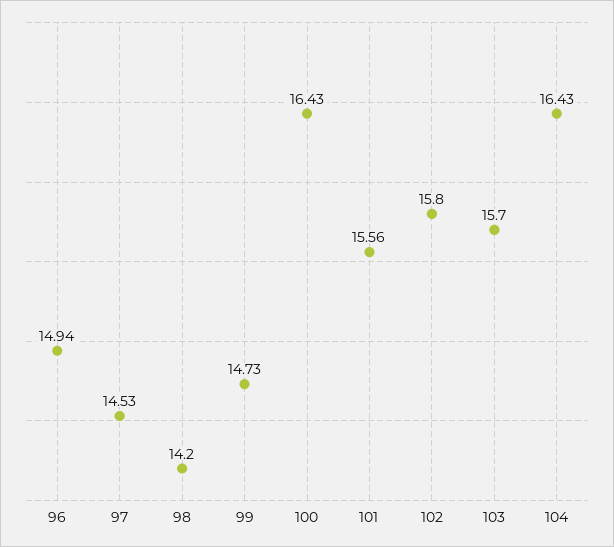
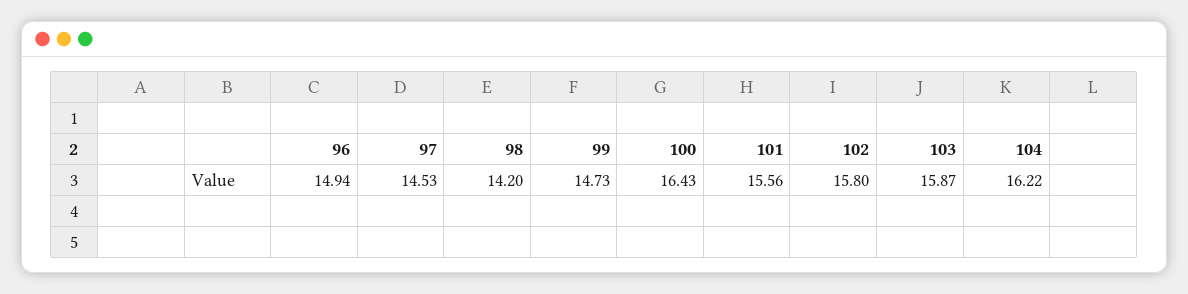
103: 15.7 -> 15.87
104: 16.43 -> 16.22

